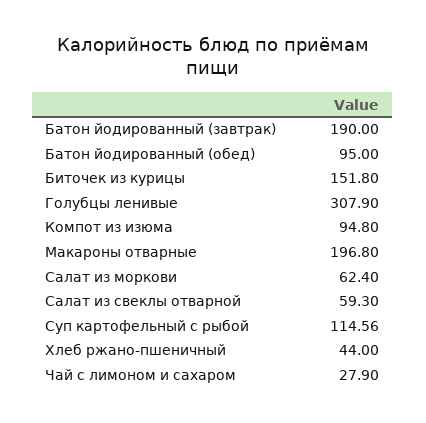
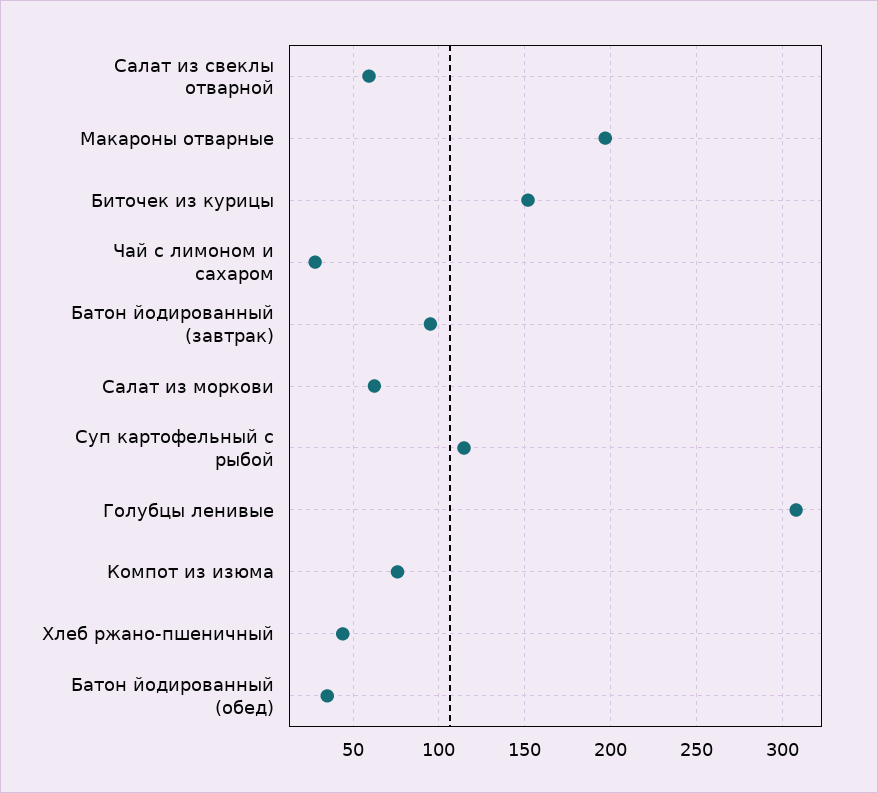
Батон йодированный (завтрак): 190 -> 95
Батон йодированный (обед): 95 -> 35
Компот из изюма: 94.8 -> 75

